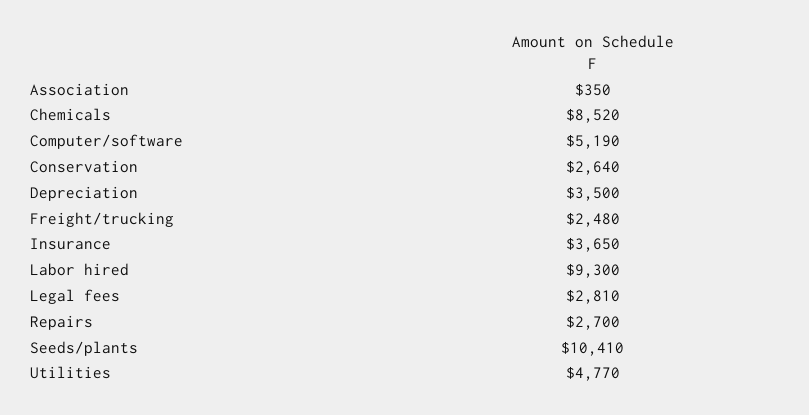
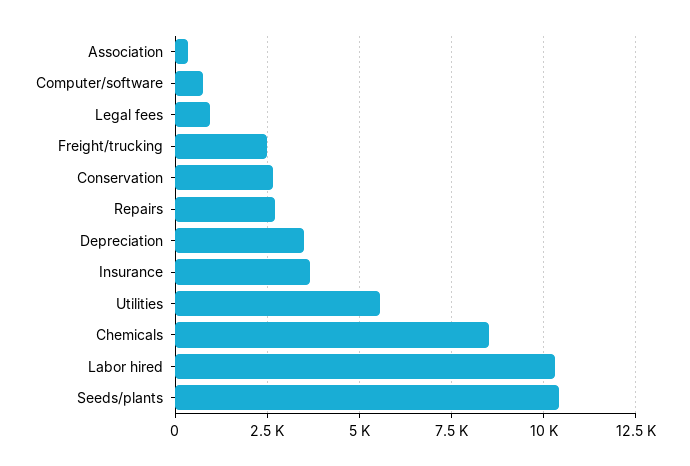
Computer/software: 5190 -> 750
Labor hired: 9300 -> 10250
Legal fees: 2810 -> 1000
Utilities: 4770 -> 5500

